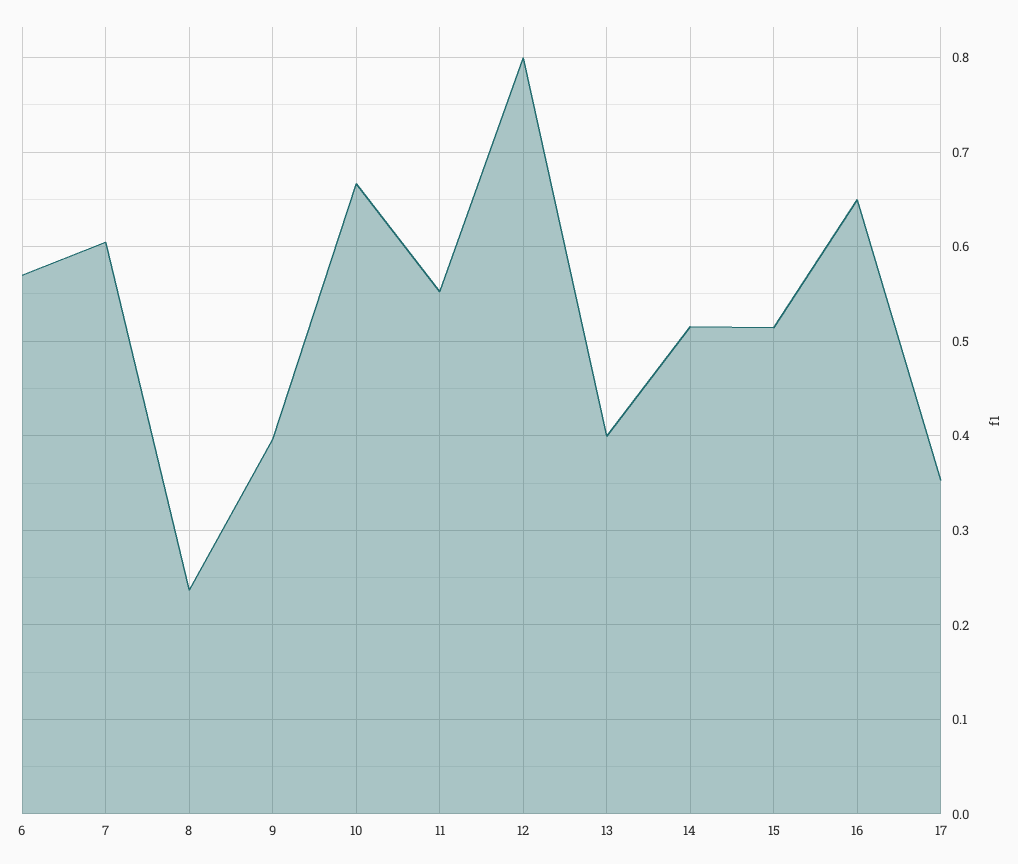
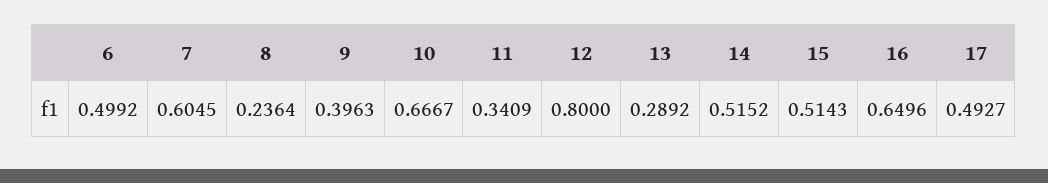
6: 0.57 -> 0.4992
11: 0.55 -> 0.3409
13: 0.4 -> 0.2892
17: 0.35 -> 0.4927

